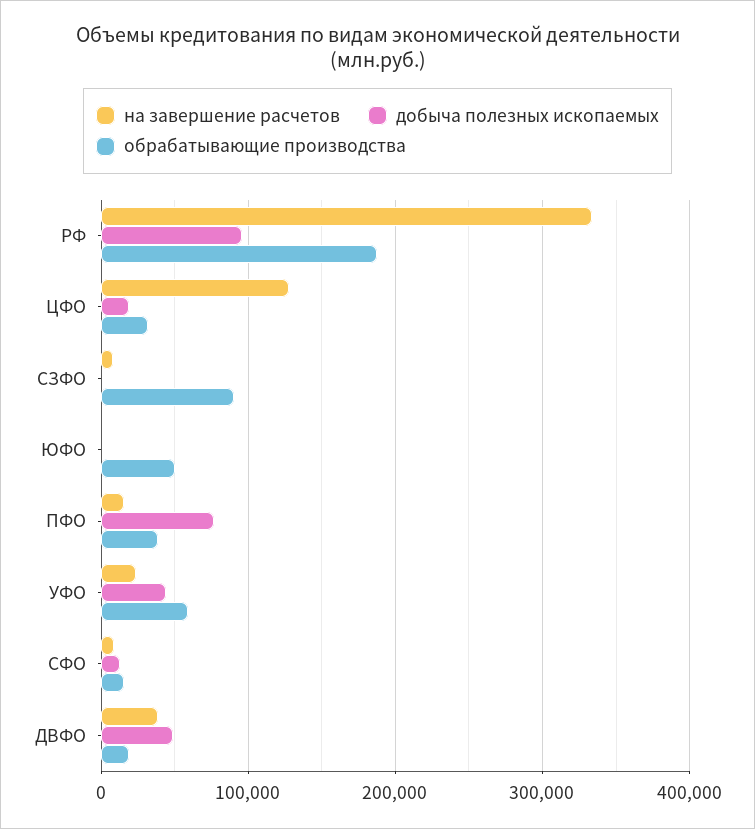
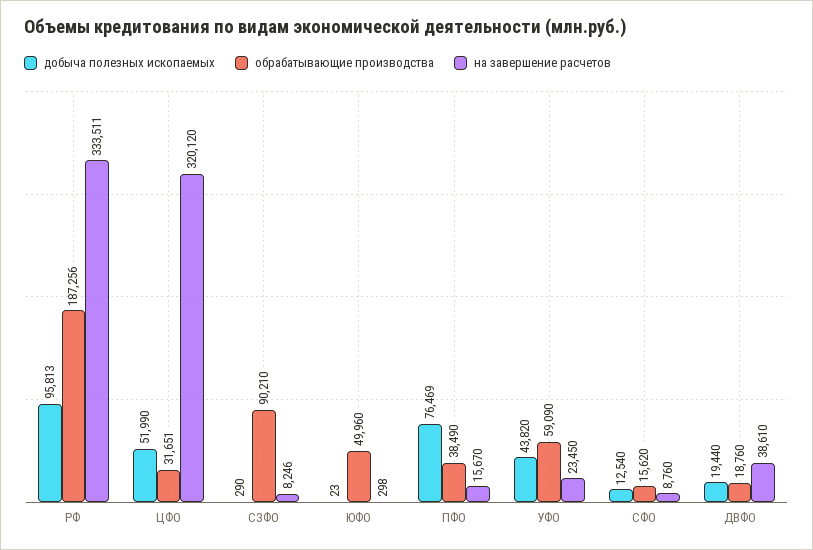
на завершение расчетов, ЦФО: 130000 -> 320120
добыча полезных ископаемых, ЦФО: 20000 -> 51990
добыча полезных ископаемых, ДВФО: 50000 -> 19440

